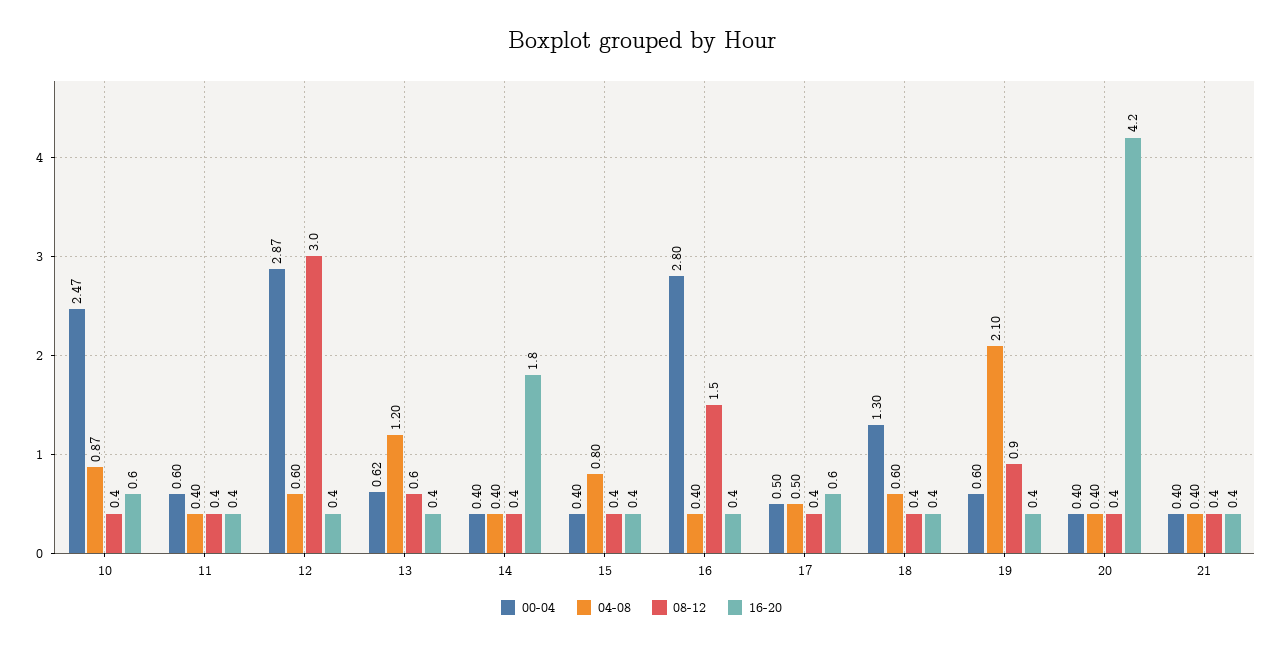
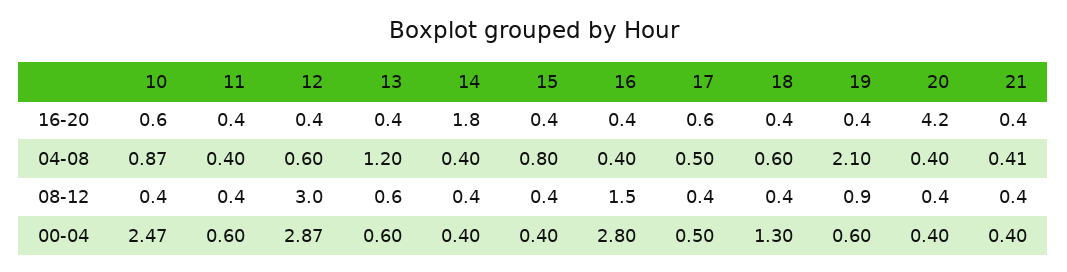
00-04, 13: 0.62 -> 0.6
04-08, 21: 0.4 -> 0.41

